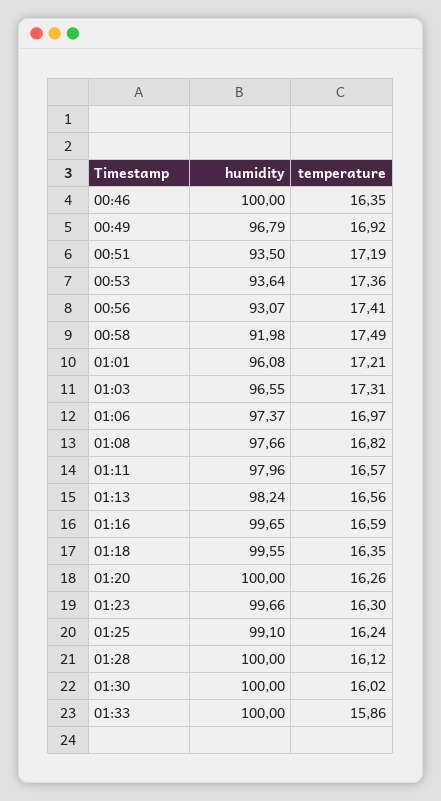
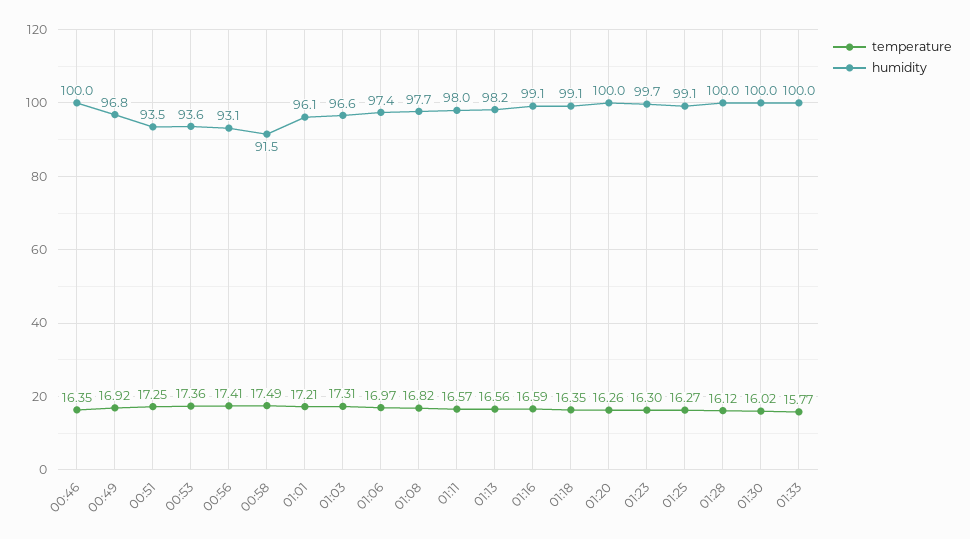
temperature, 00:51: 17.19 -> 17.25
humidity, 00:58: 91.98 -> 91.5
humidity, 01:16: 99.65 -> 99.1
humidity, 01:18: 99.55 -> 99.1
temperature, 01:25: 16.24 -> 16.27
temperature, 01:33: 15.86 -> 15.77

